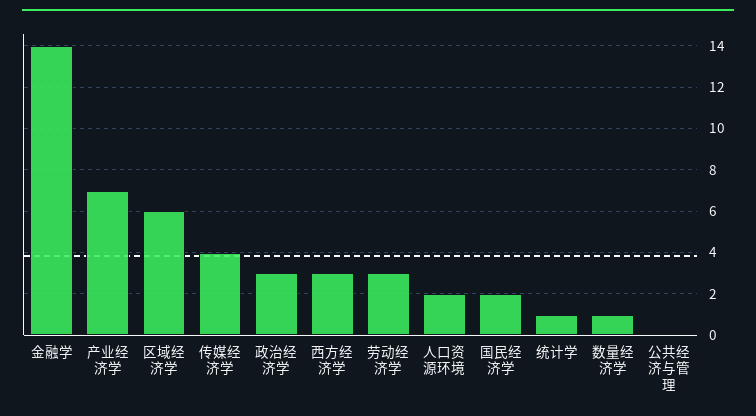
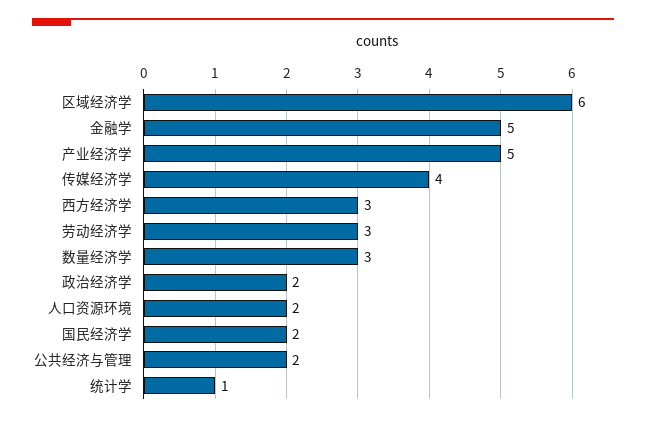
金融学: 14 -> 5
产业经济学: 7 -> 5
政治经济学: 3 -> 2
数量经济学: 1 -> 3
公共经济与管理: 0 -> 2

